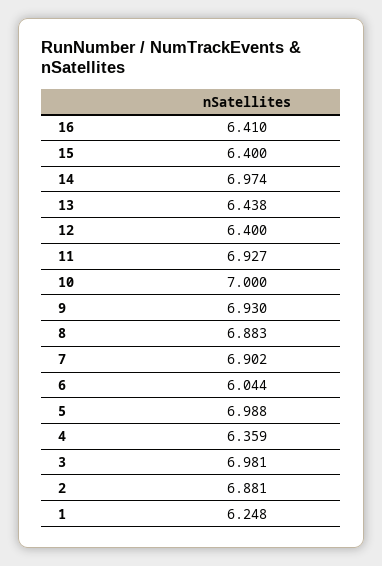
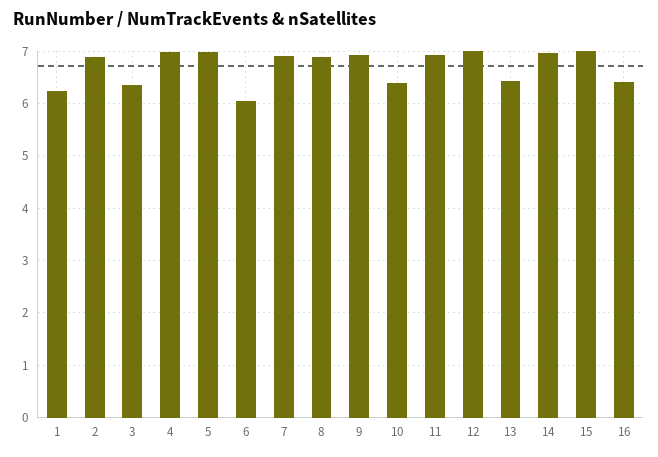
15: 6.4 -> 7
12: 6.4 -> 7
10: 7 -> 6.4
4: 6.359 -> 7
3: 6.981 -> 6.4

